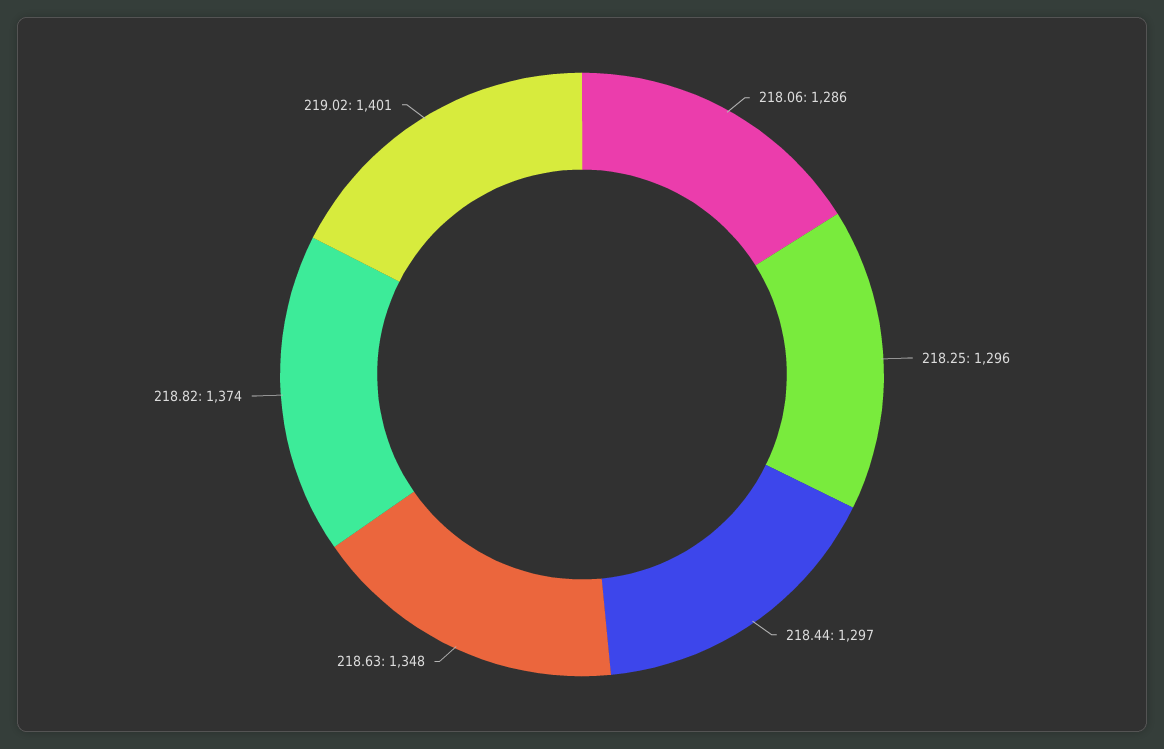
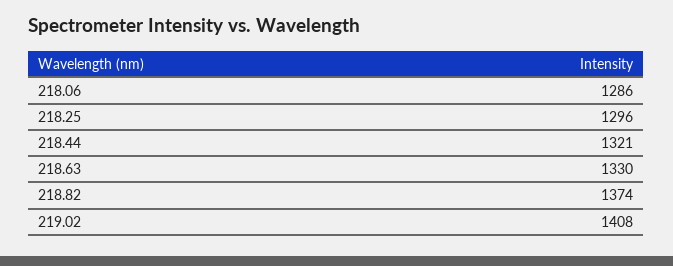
218.44: 1297 -> 1321
218.63: 1348 -> 1330
219.02: 1401 -> 1408

